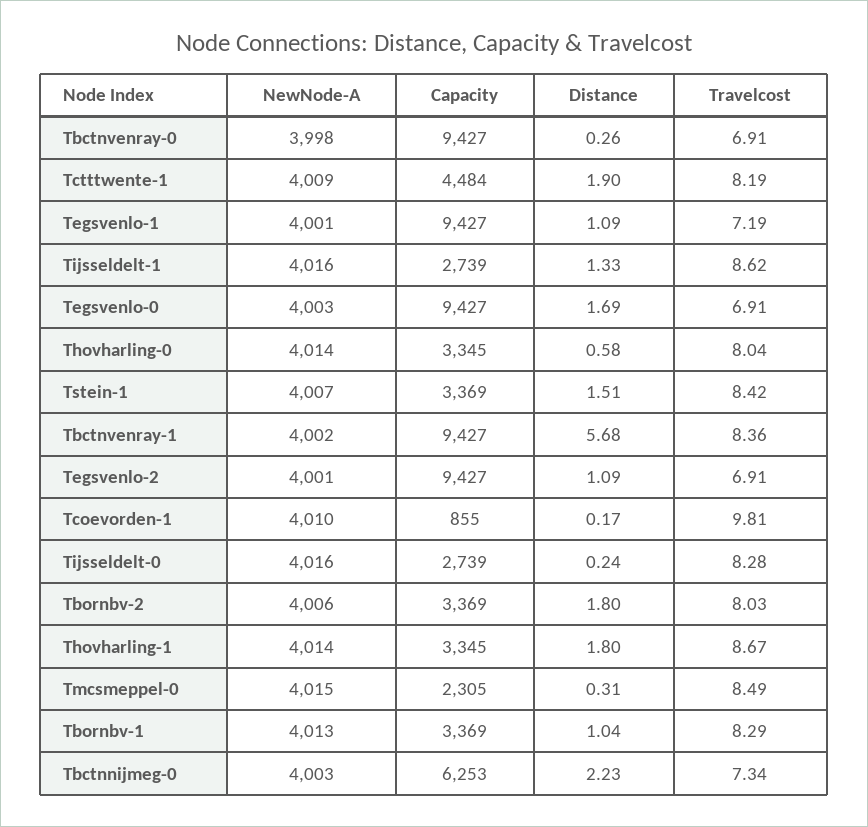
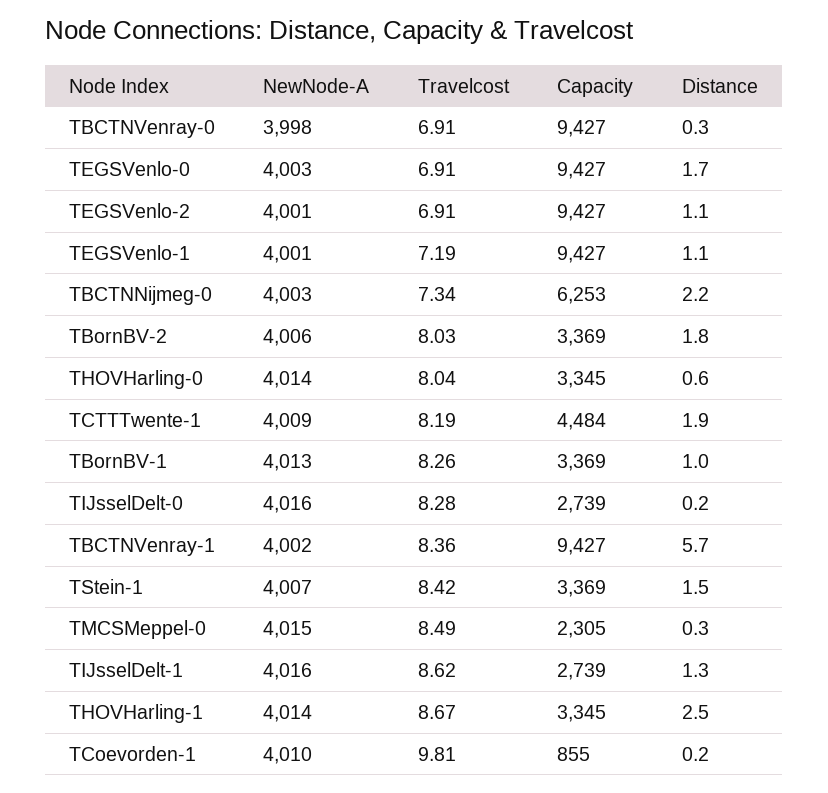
Distance, Thovharling-1: 1.8 -> 2.5
Travelcost, Tbornbv-1: 8.29 -> 8.26

